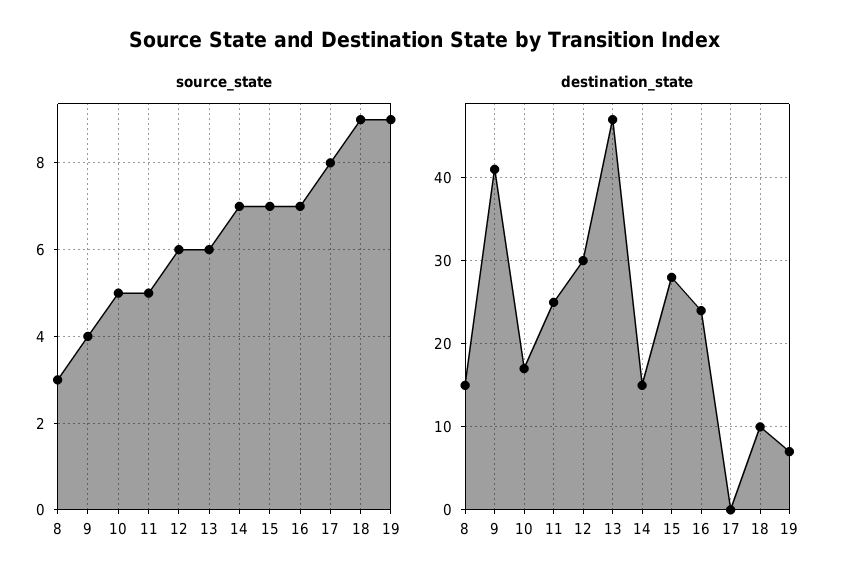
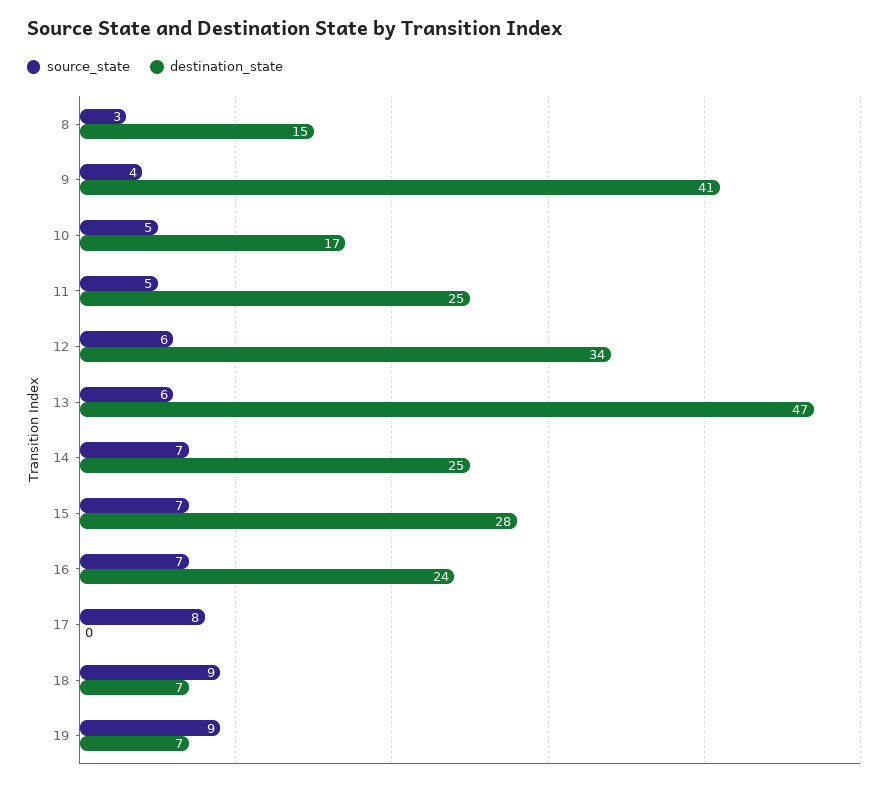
destination_state, 12: 30 -> 34
destination_state, 14: 15 -> 25
destination_state, 18: 10 -> 7

